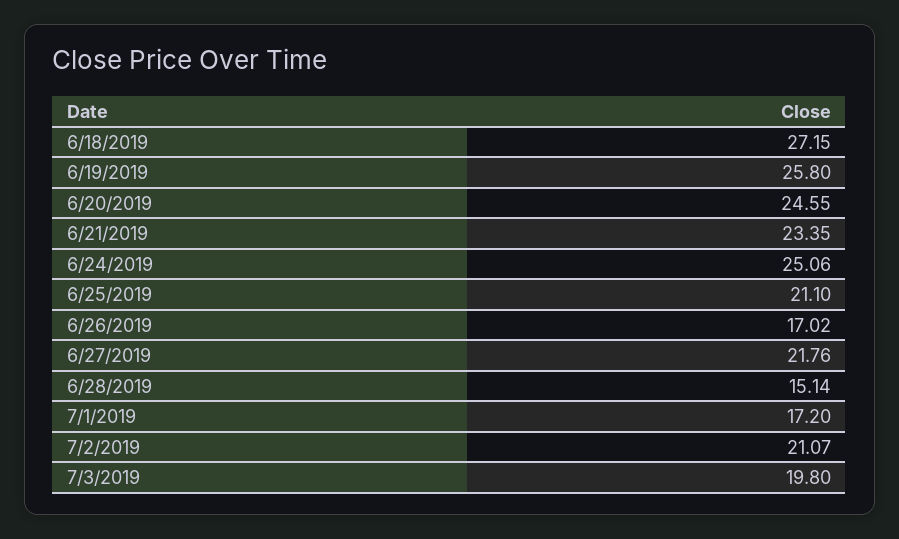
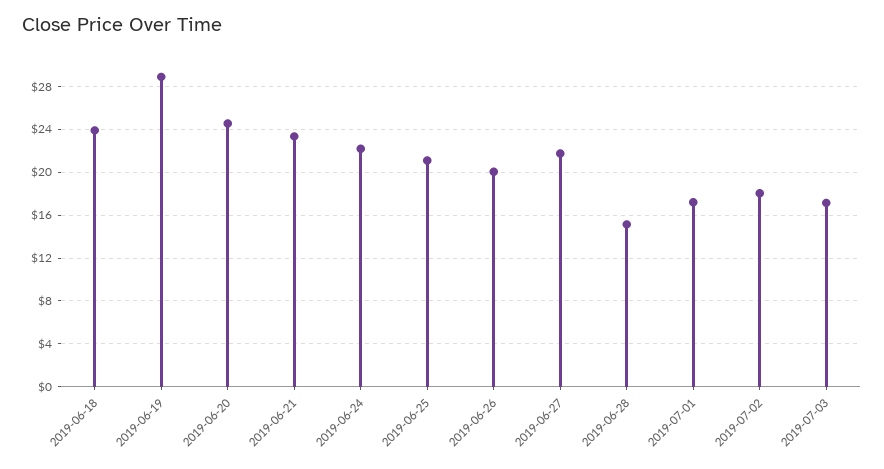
6/18/2019: 27.15 -> 24
6/19/2019: 25.8 -> 29
6/24/2019: 25.06 -> 22
6/26/2019: 17.02 -> 20
7/2/2019: 21.07 -> 18
7/3/2019: 19.8 -> 17

